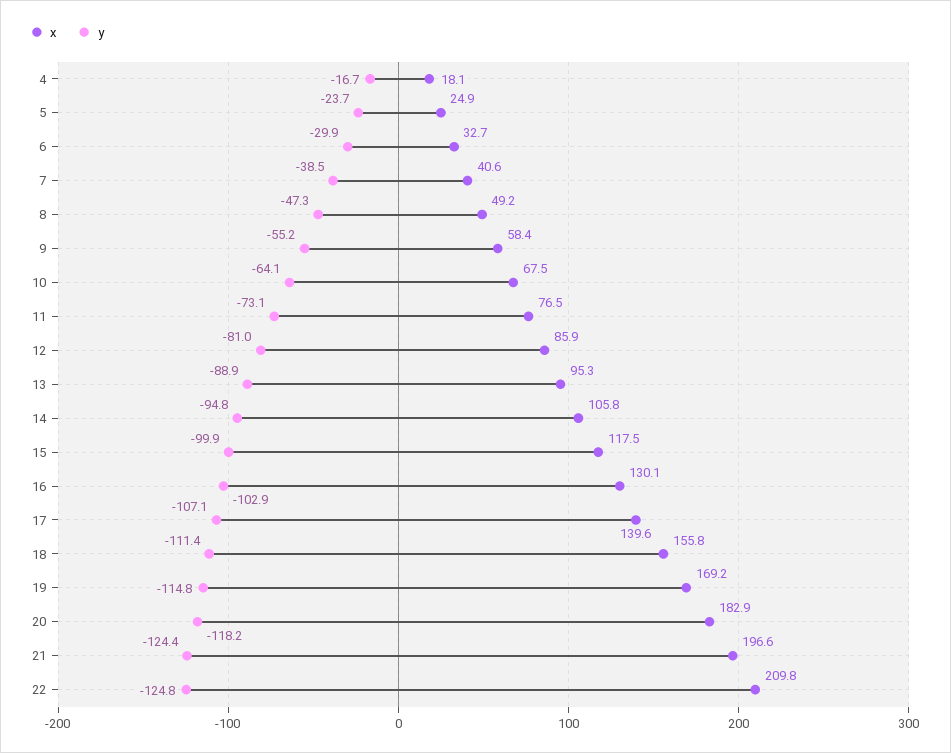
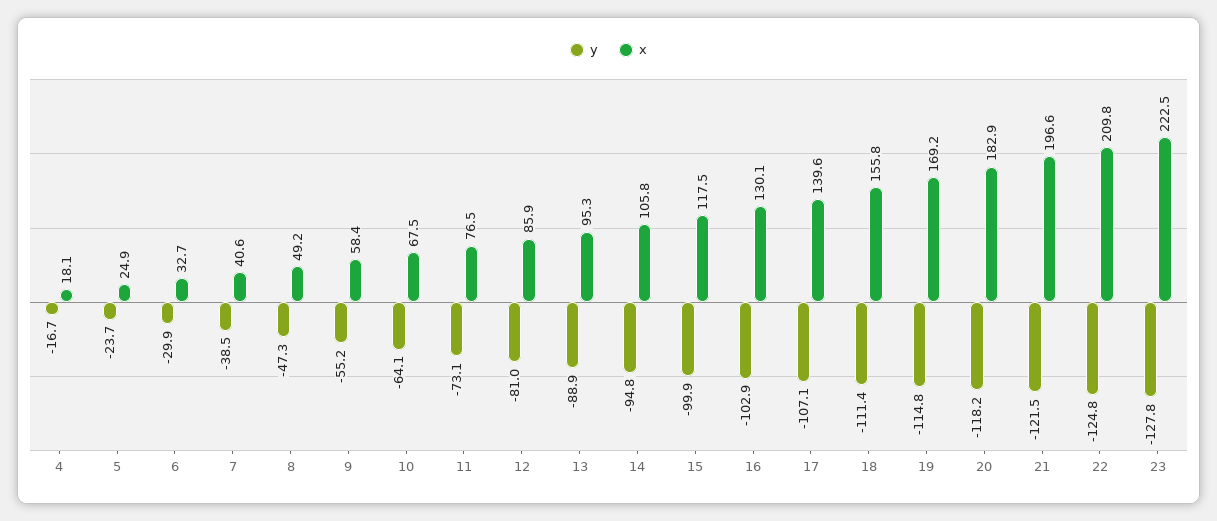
y, 21: -124.4 -> -121.5
y, 23: none -> -127.8
x, 23: none -> 222.5

